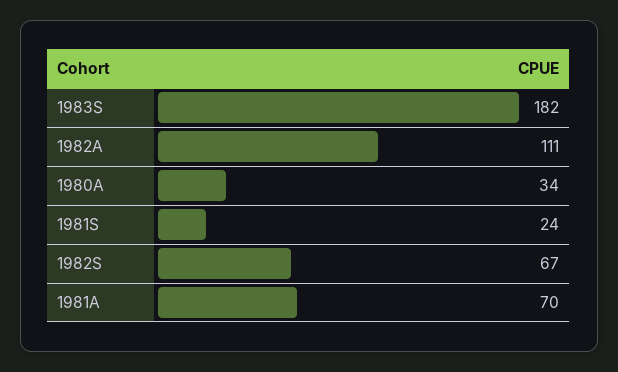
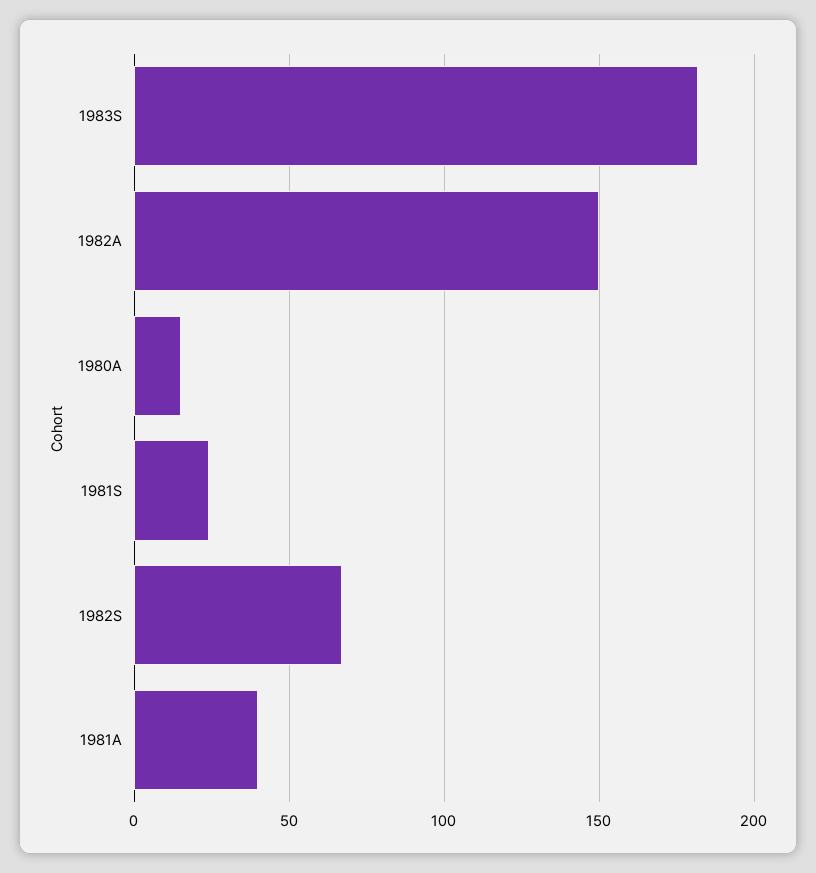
1982A: 111 -> 150
1980A: 34 -> 15
1981A: 70 -> 40

